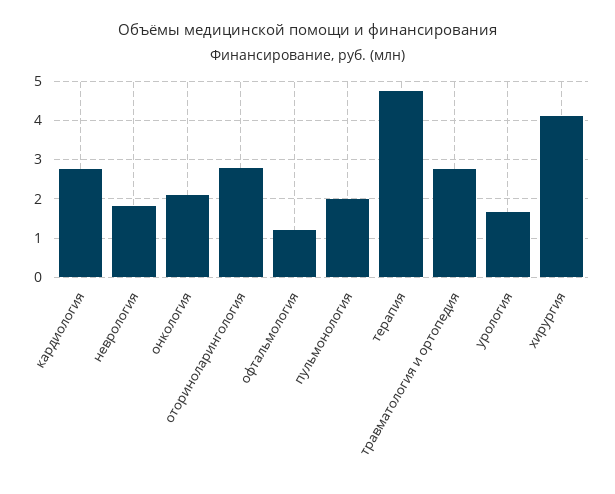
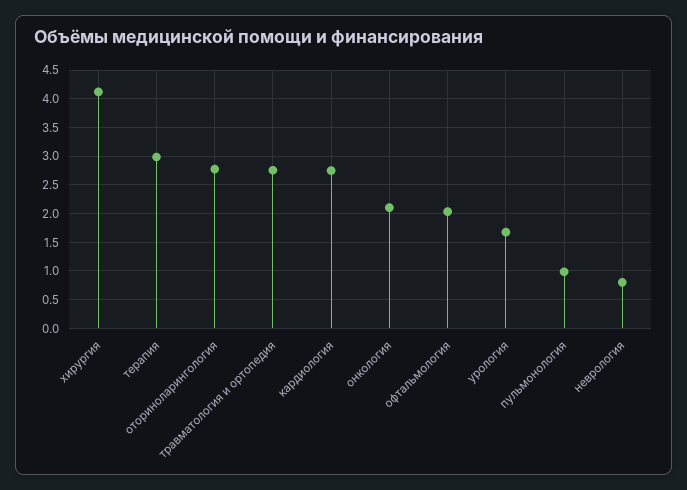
неврология: 1.8 -> 0.75
офтальмология: 1.2 -> 2
пульмонология: 2 -> 1
терапия: 4.8 -> 3

